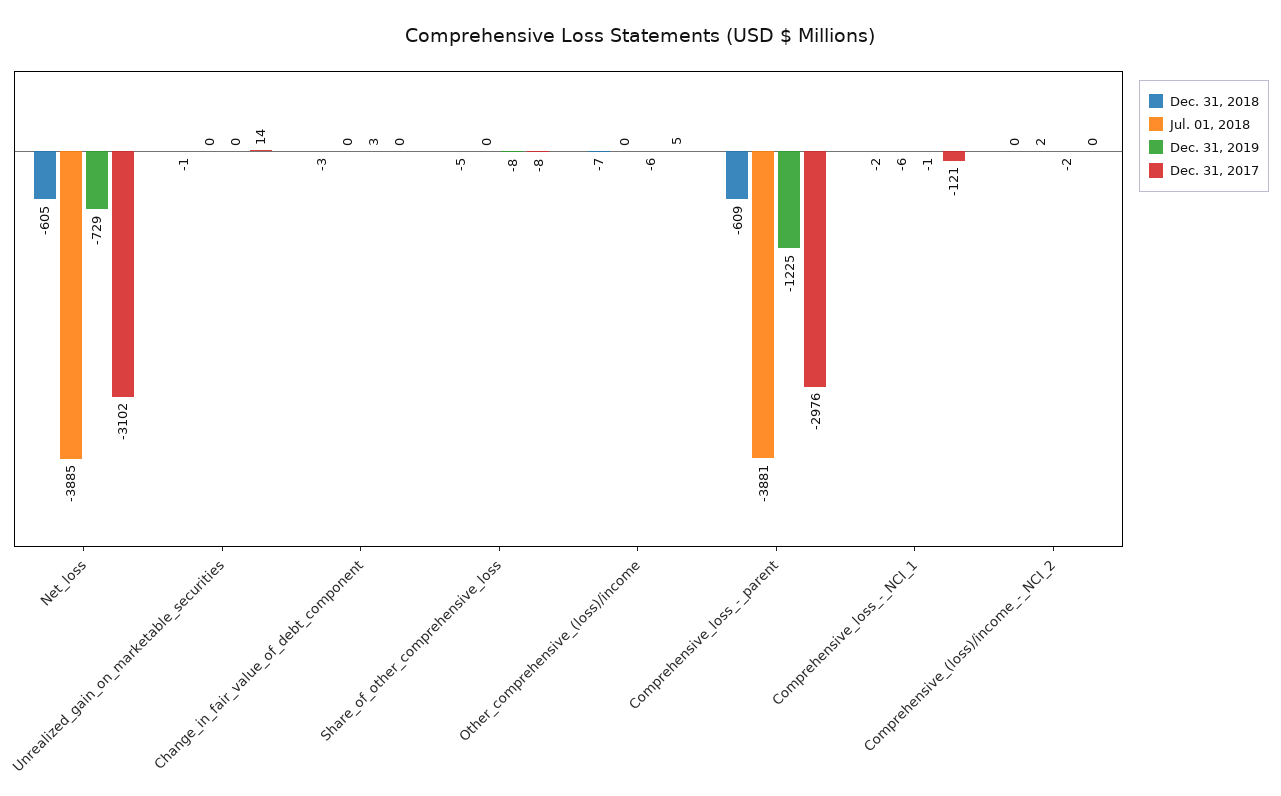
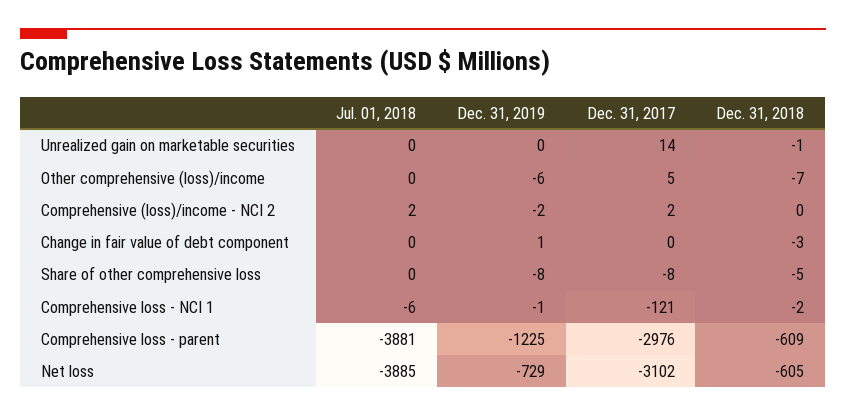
Dec. 31, 2019, Change_in_fair_value_of_debt_component: 3 -> 1
Dec. 31, 2017, Comprehensive_(loss)/income_-_NCI_2: 0 -> 2

